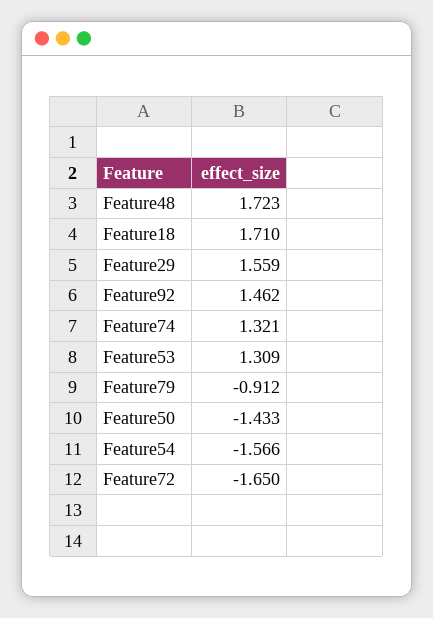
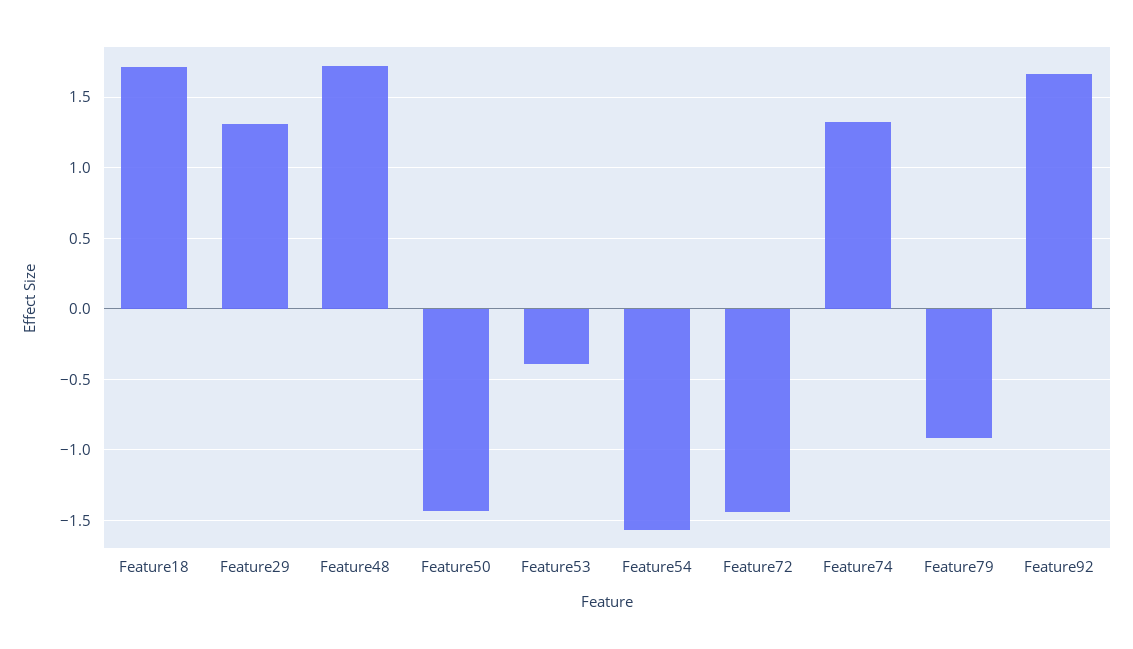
Feature29: 1.559 -> 1.3
Feature92: 1.462 -> 1.65
Feature53: 1.309 -> -0.4
Feature72: -1.65 -> -1.45

